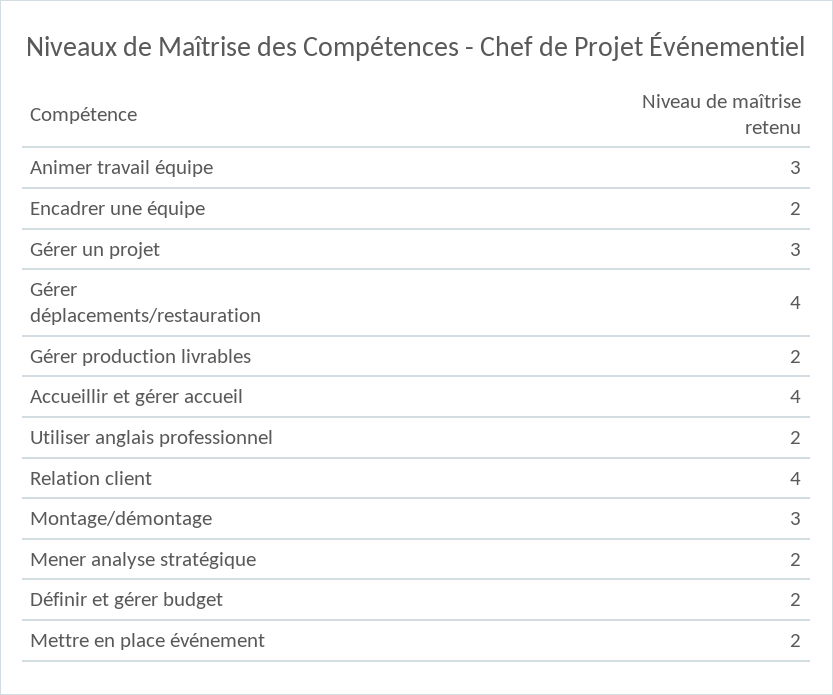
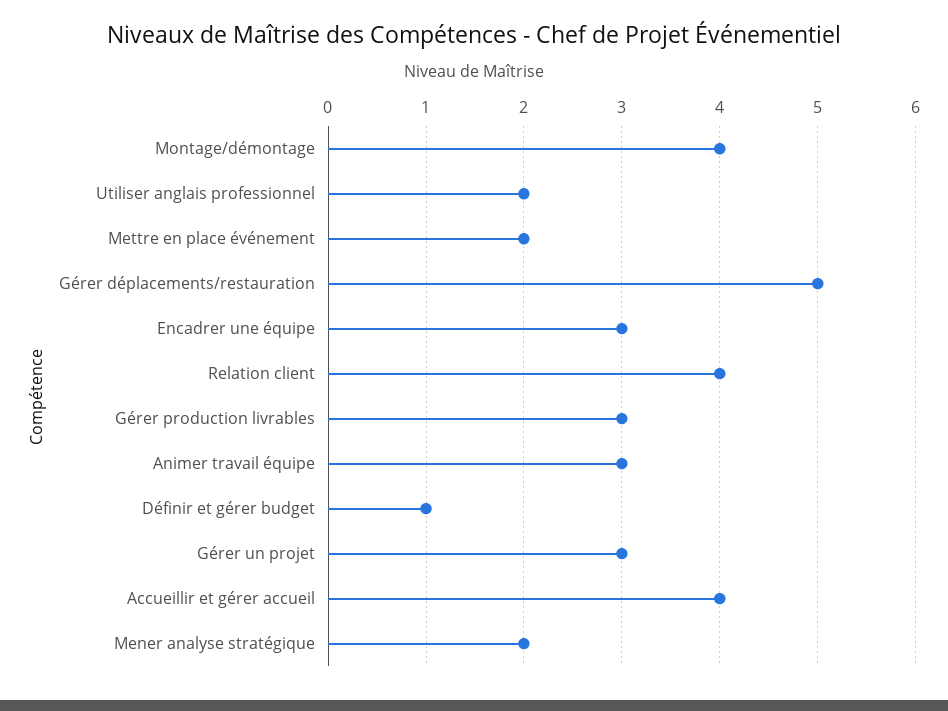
Encadrer une équipe: 2 -> 3
Gérer déplacements/restauration: 4 -> 5
Gérer production livrables: 2 -> 3
Montage/démontage: 3 -> 4
Définir et gérer budget: 2 -> 1

